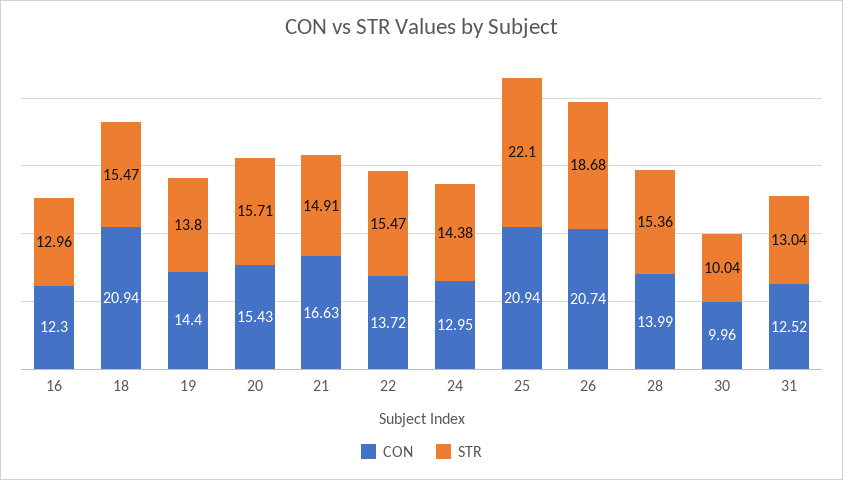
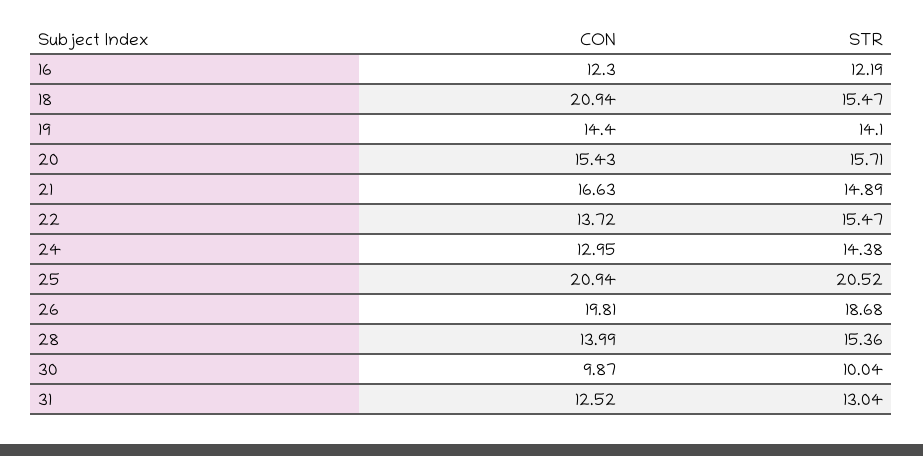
STR, 16: 12.96 -> 12.19
STR, 19: 13.8 -> 14.1
STR, 21: 14.91 -> 14.89
STR, 25: 22.1 -> 20.52
CON, 26: 20.74 -> 19.81
CON, 30: 9.96 -> 9.87

